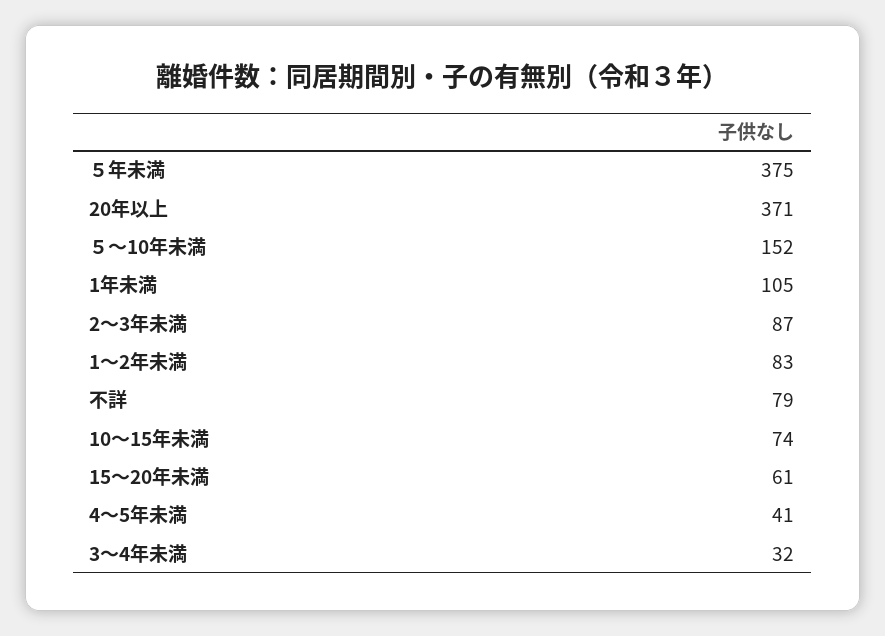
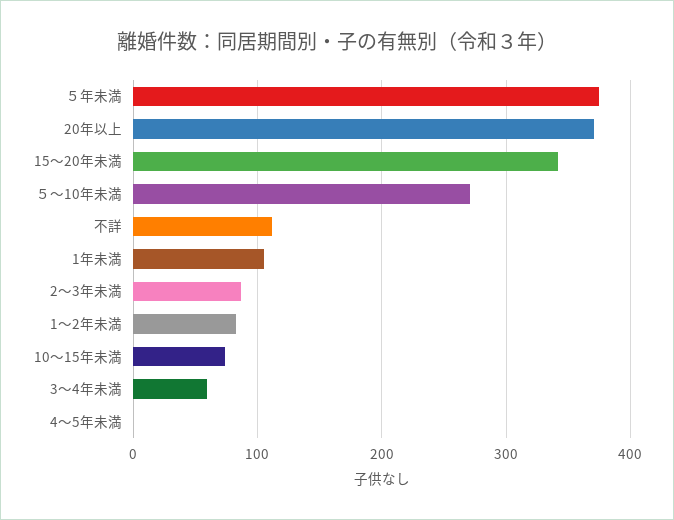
５～10年未満: 152 -> 270
不詳: 79 -> 110
15～20年未満: 61 -> 340
4～5年未満: 41 -> 0
3～4年未満: 32 -> 60

